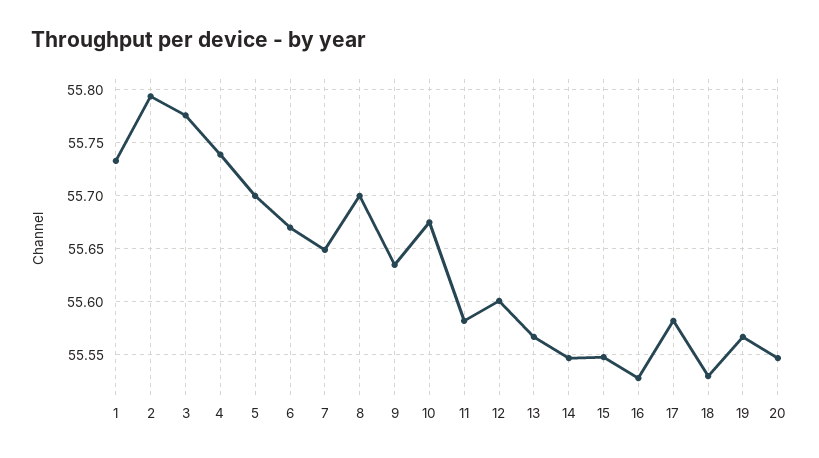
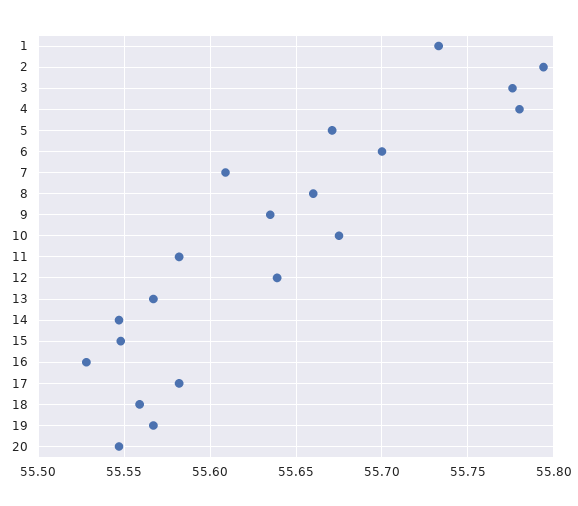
4: 55.74 -> 55.78
5: 55.7 -> 55.67
6: 55.67 -> 55.7
7: 55.65 -> 55.61
8: 55.7 -> 55.66
12: 55.6 -> 55.64
18: 55.53 -> 55.56

